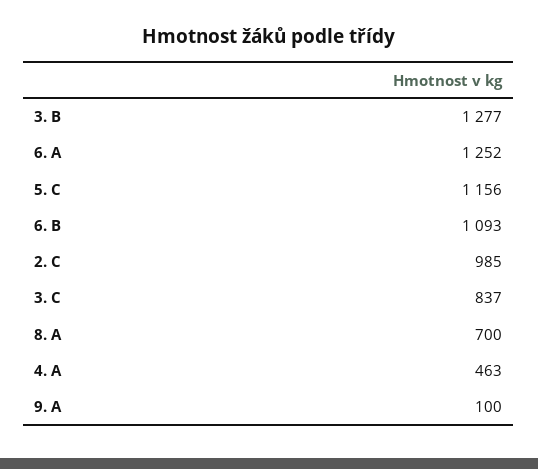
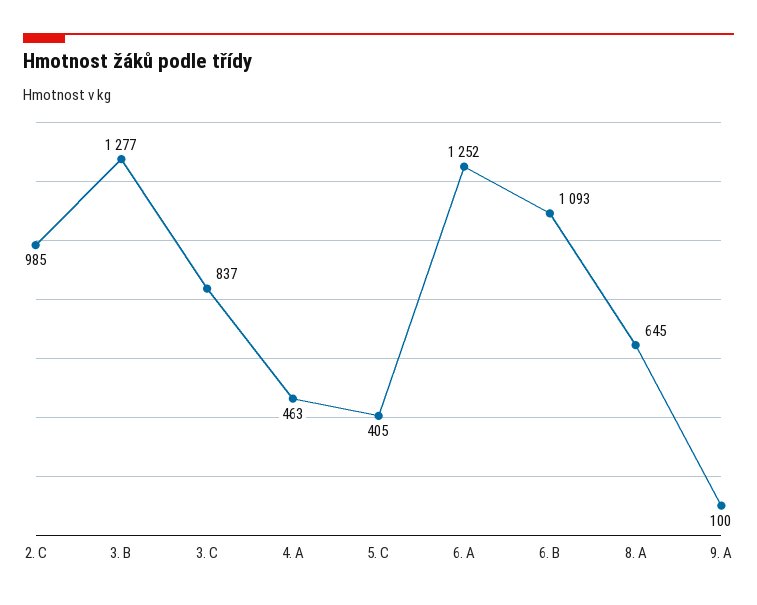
5. C: 1156 -> 405
8. A: 700 -> 645

